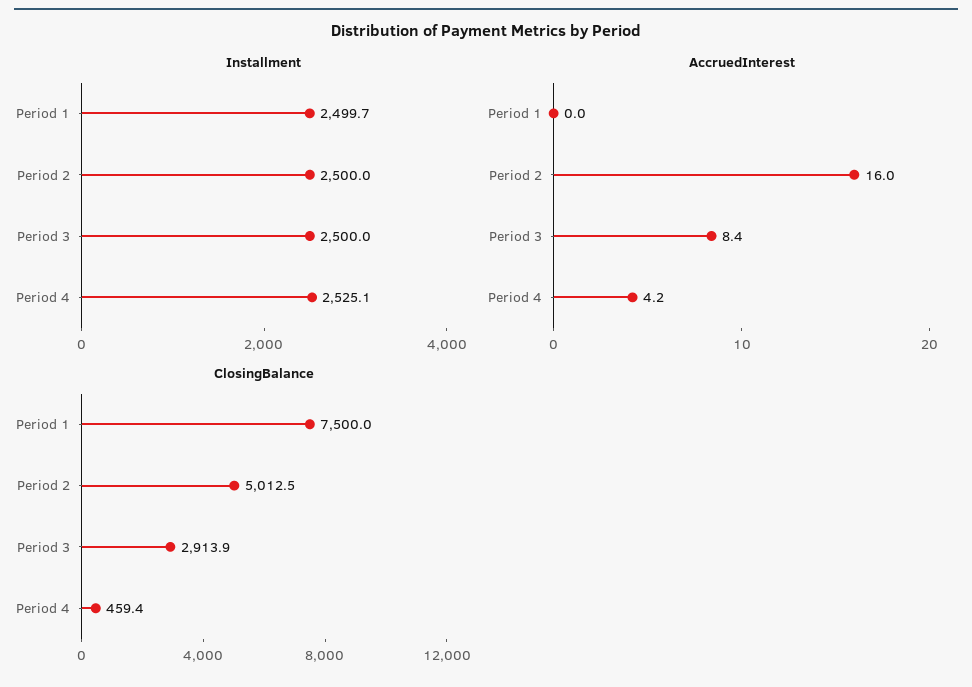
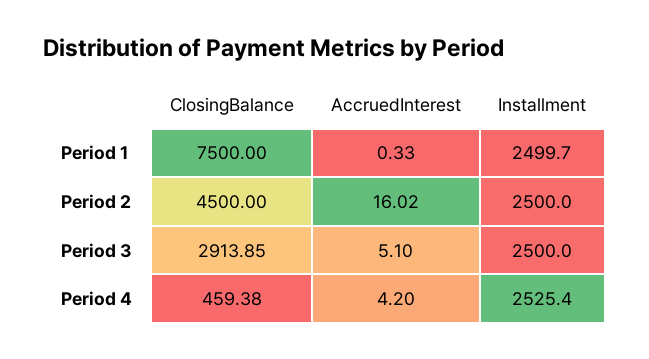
Installment, Period 4: 2525.1 -> 2525.4
AccruedInterest, Period 1: 0 -> 0.33
AccruedInterest, Period 3: 8.4 -> 5.1
ClosingBalance, Period 2: 5012.5 -> 4500

